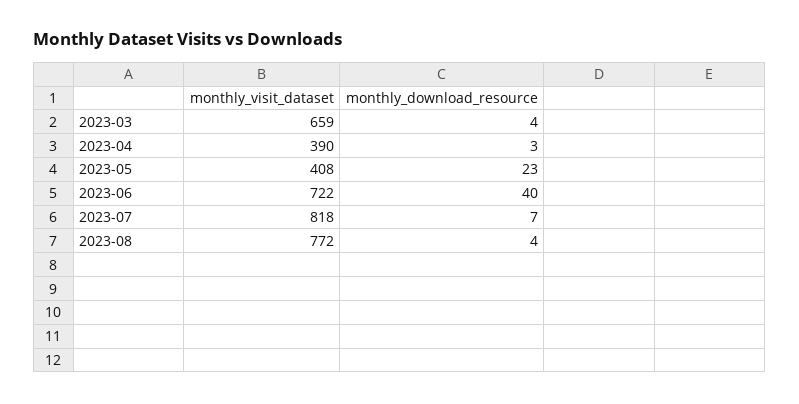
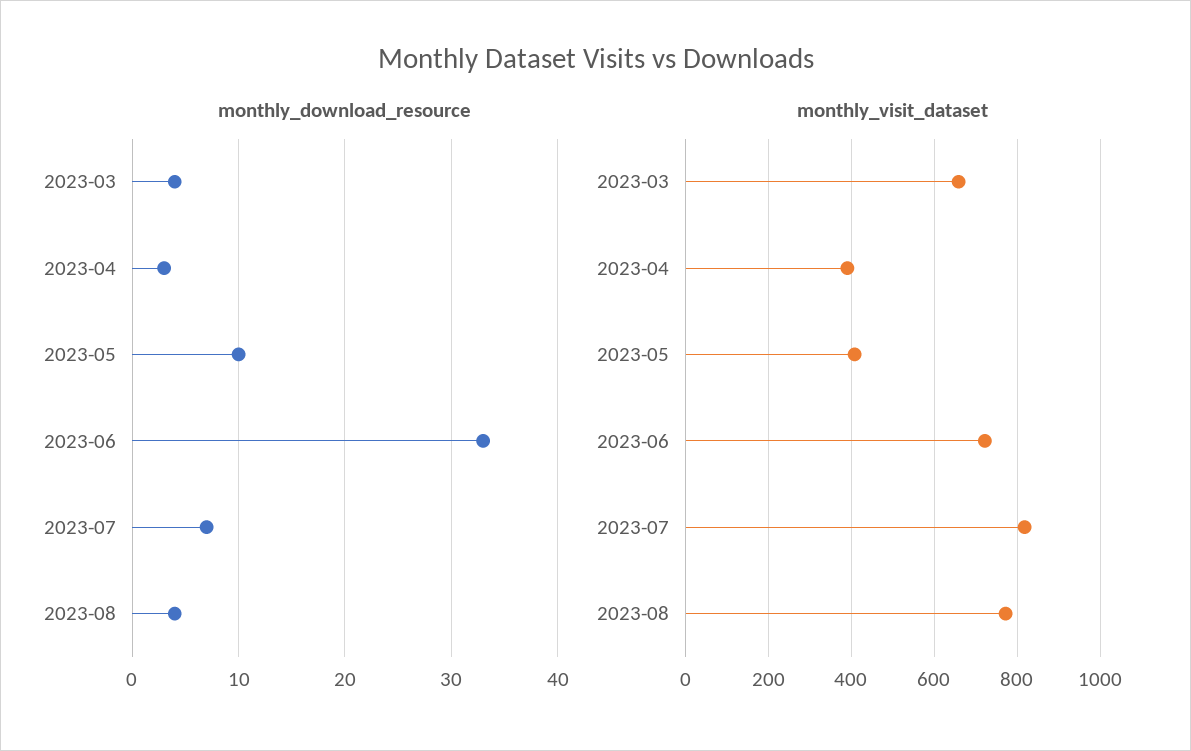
monthly_download_resource, 2023-05: 23 -> 10
monthly_download_resource, 2023-06: 40 -> 33

